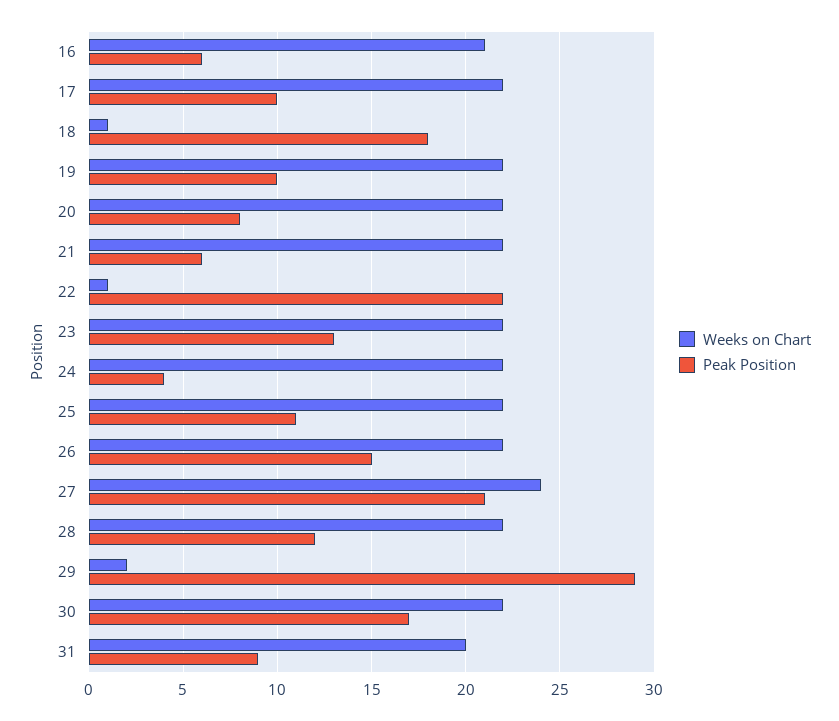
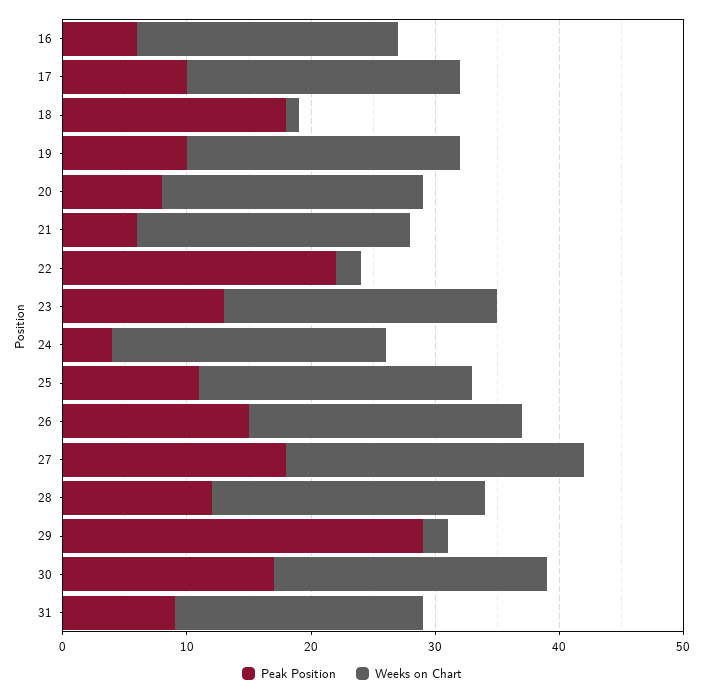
Weeks on Chart, 20: 22 -> 21
Weeks on Chart, 22: 1 -> 2
Peak Position, 27: 21 -> 18

